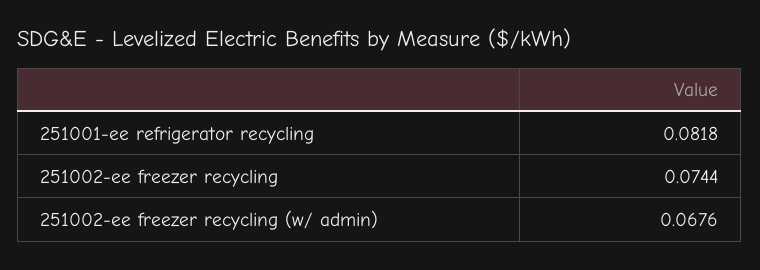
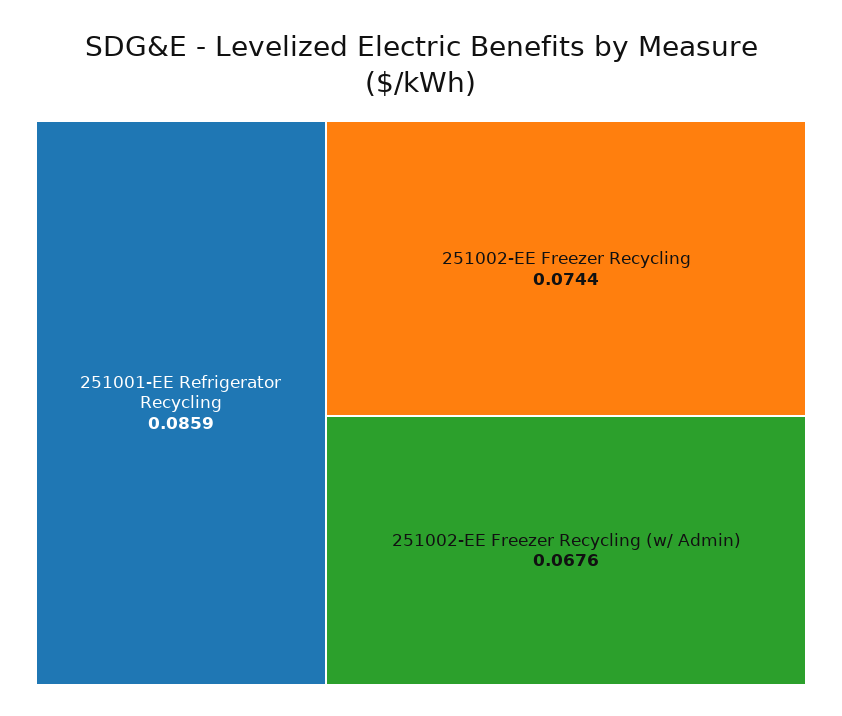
251001-ee refrigerator recycling: 0.0818 -> 0.0859

